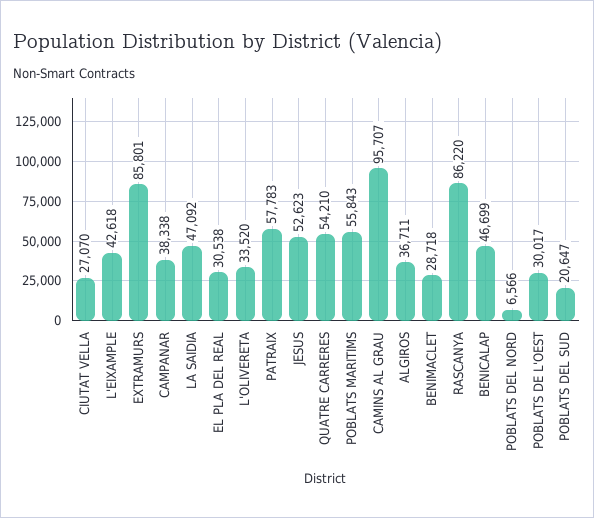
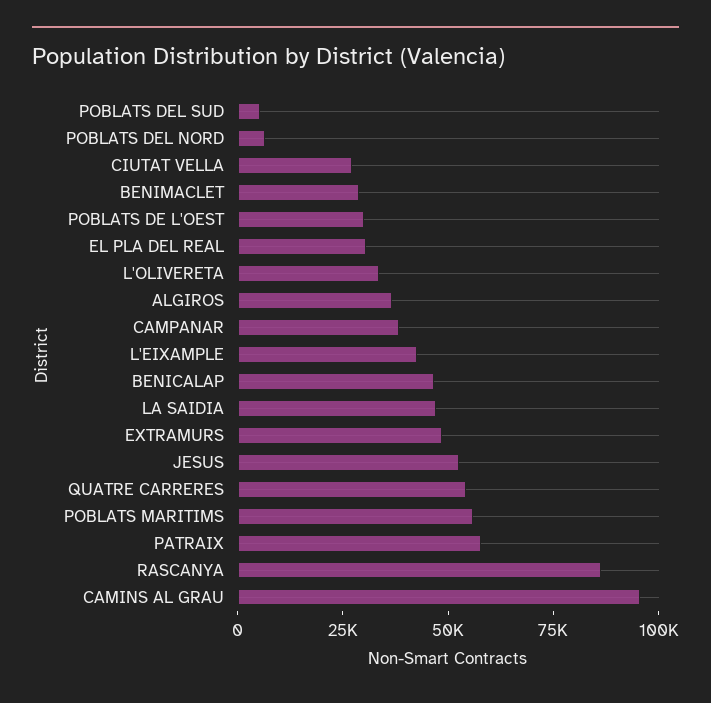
EXTRAMURS: 85801 -> 50000
POBLATS DEL SUD: 20647 -> 5000

